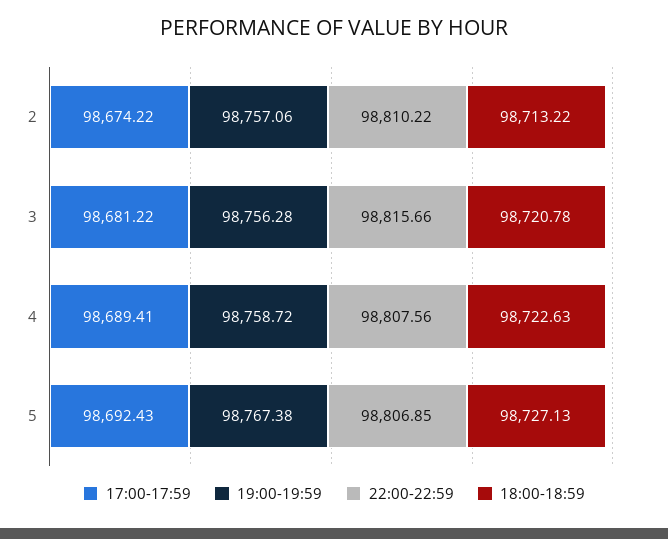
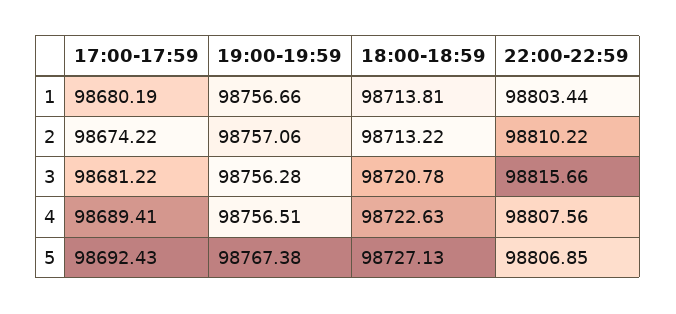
19:00-19:59, 4: 98758.72 -> 98756.51
17:00-17:59, 1: none -> 98680.19
19:00-19:59, 1: none -> 98756.66
18:00-18:59, 1: none -> 98713.81
22:00-22:59, 1: none -> 98803.44

